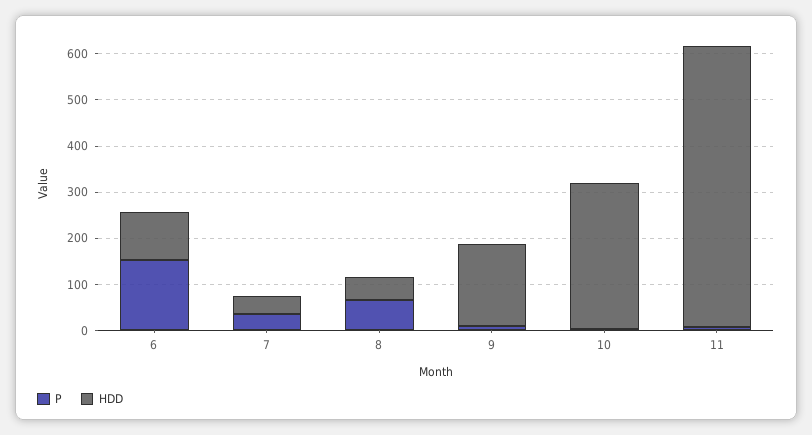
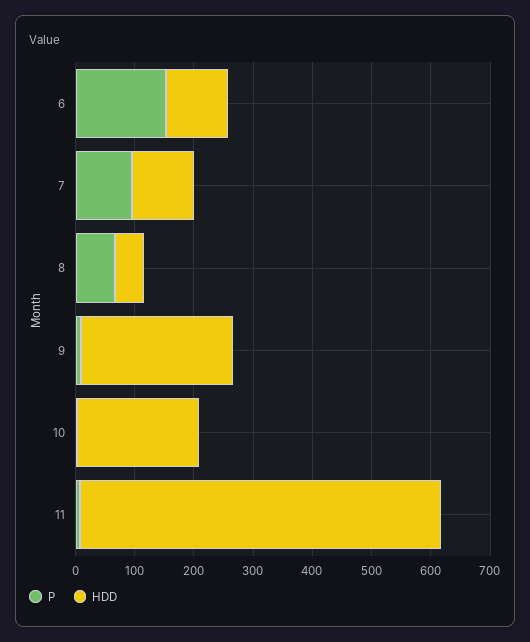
P, 7: 40 -> 100
HDD, 7: 40 -> 100
HDD, 9: 180 -> 260
HDD, 10: 320 -> 200

